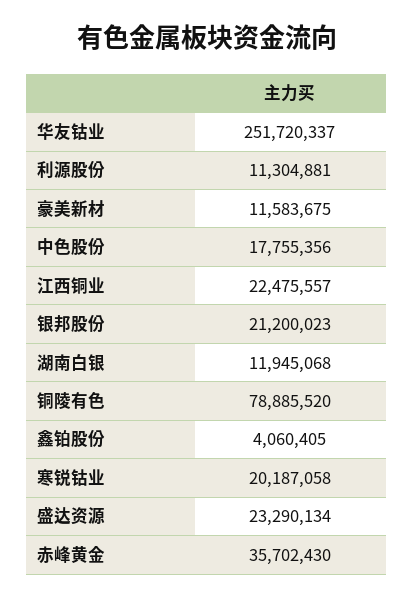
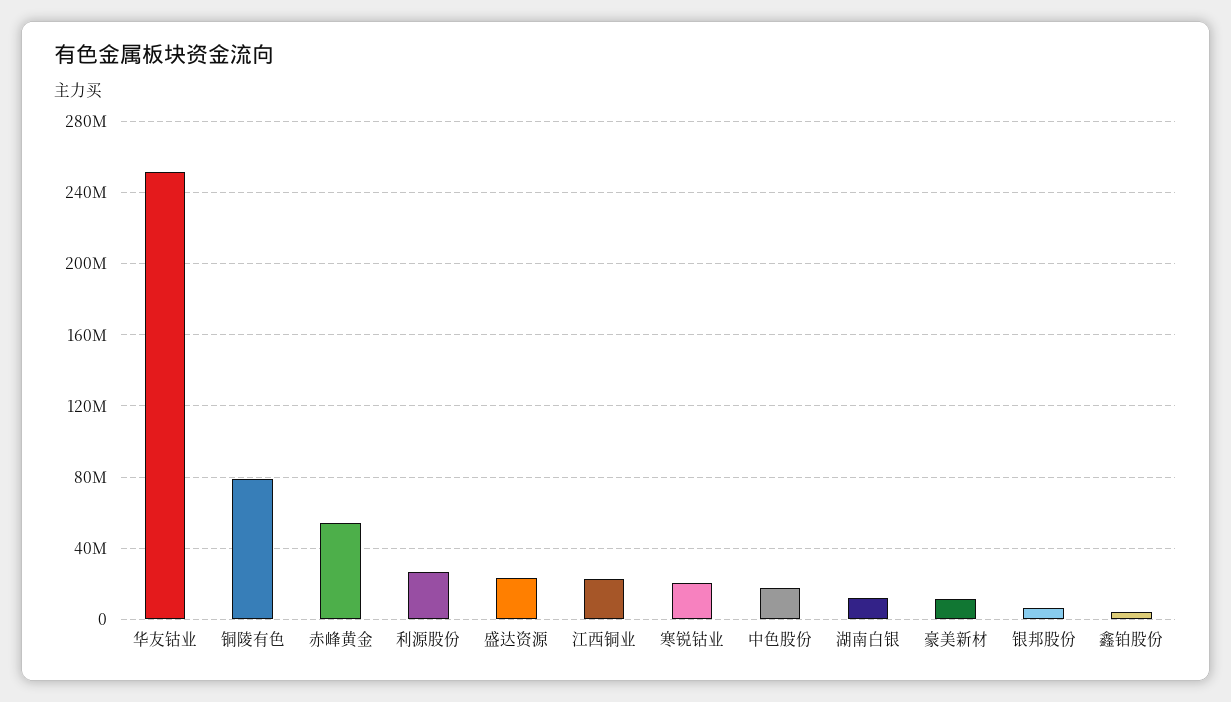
利源股份: 11304881 -> 25000000
银邦股份: 21200023 -> 5000000
赤峰黄金: 35702430 -> 55000000

